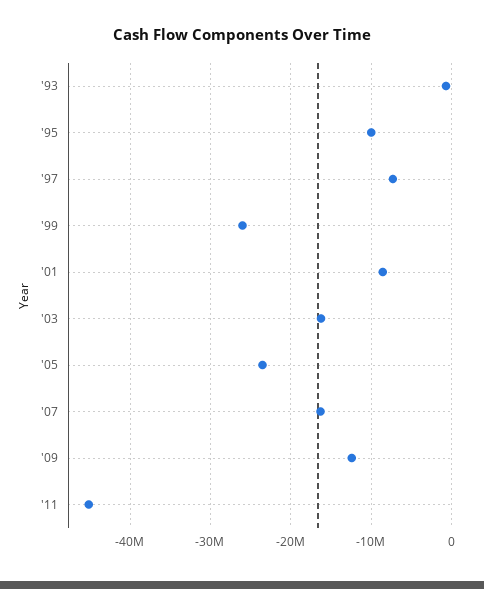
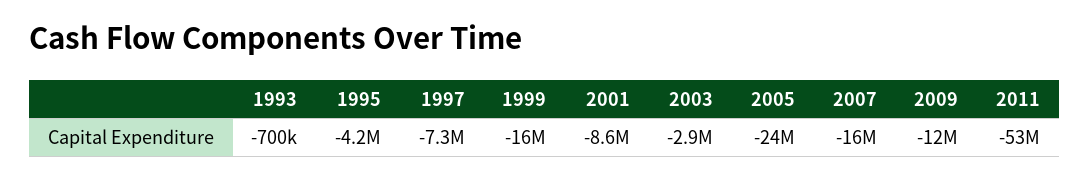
'95: -10000000 -> -4200000
'99: -26000000 -> -16000000
'03: -16000000 -> -2900000
'11: -45000000 -> -53000000

